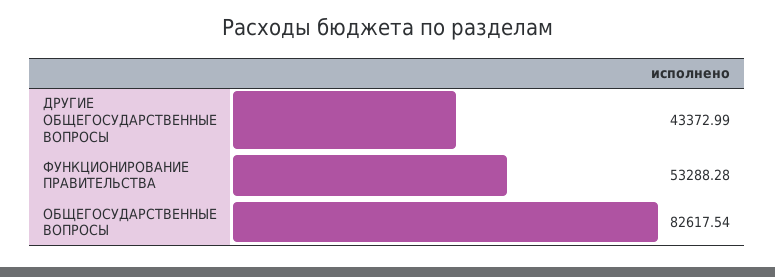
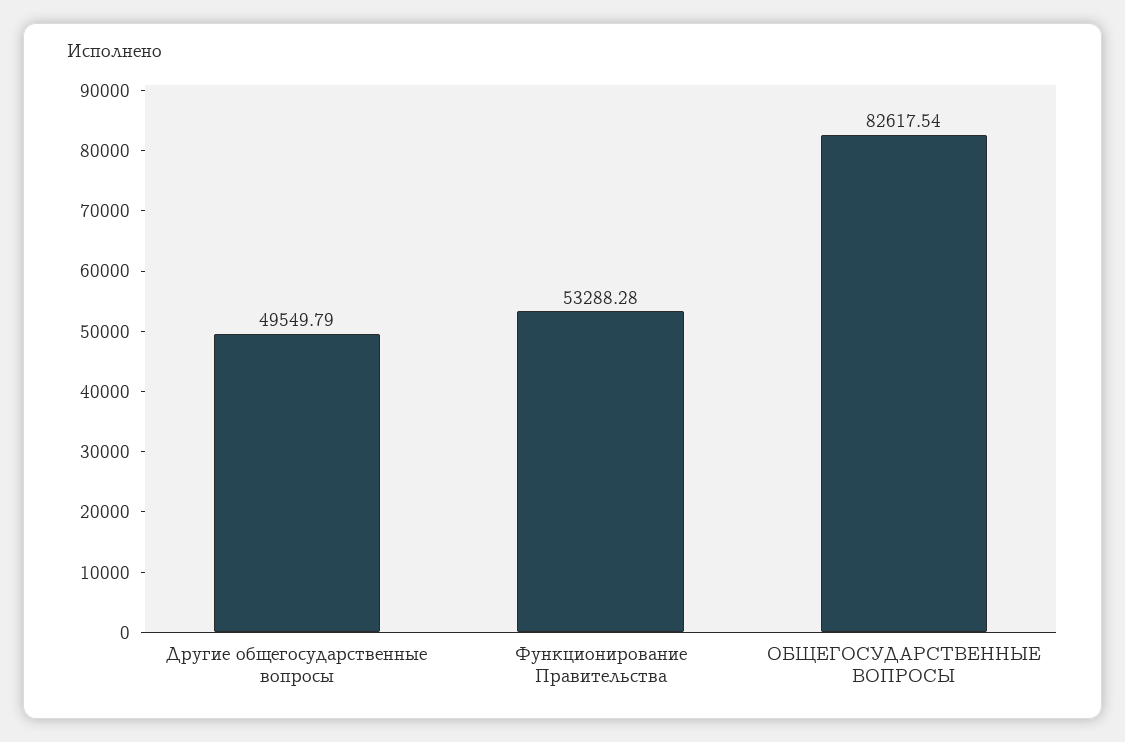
ДРУГИЕ ОБЩЕГОСУДАРСТВЕННЫЕ ВОПРОСЫ: 43372.99 -> 49549.79

